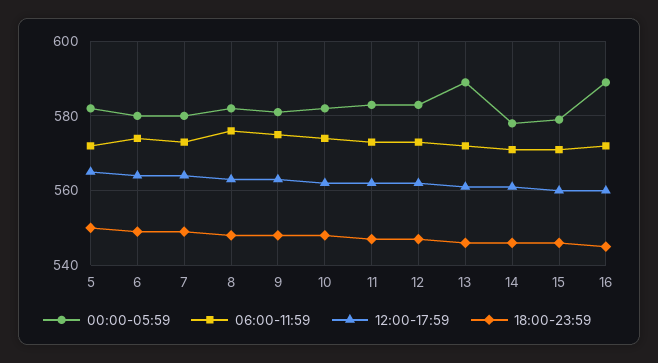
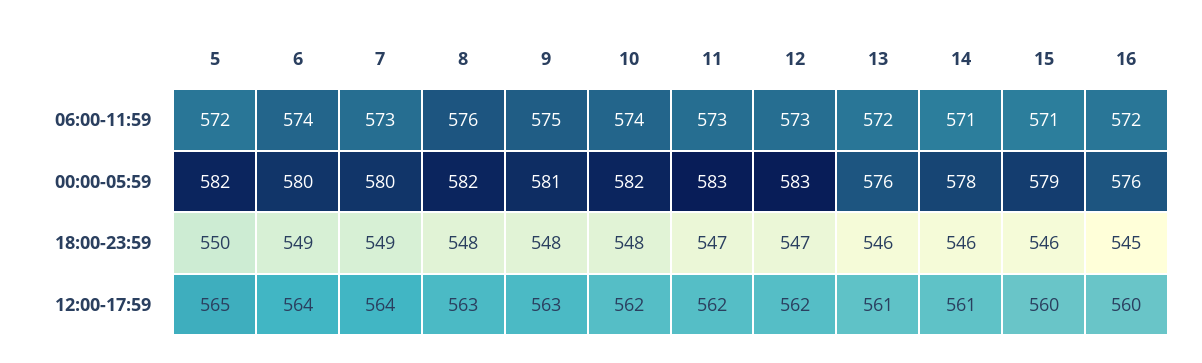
00:00-05:59, 13: 590 -> 576
00:00-05:59, 16: 590 -> 576

